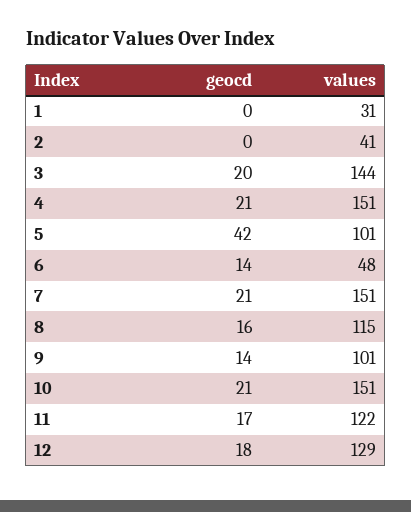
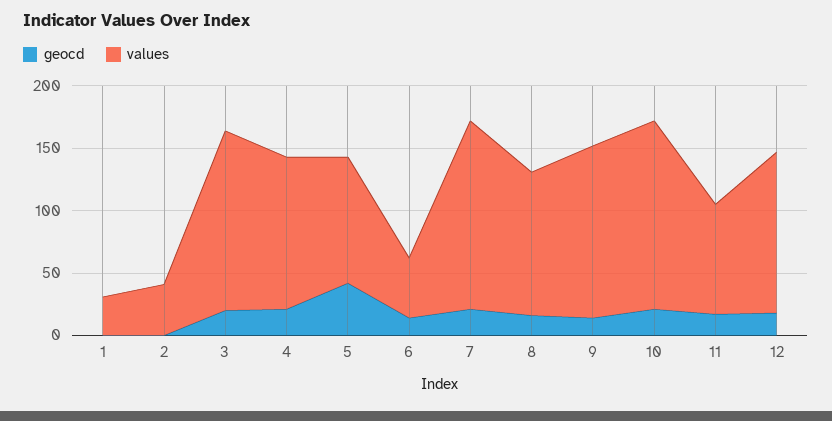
values, 4: 151 -> 120
values, 9: 101 -> 140
values, 11: 122 -> 90

